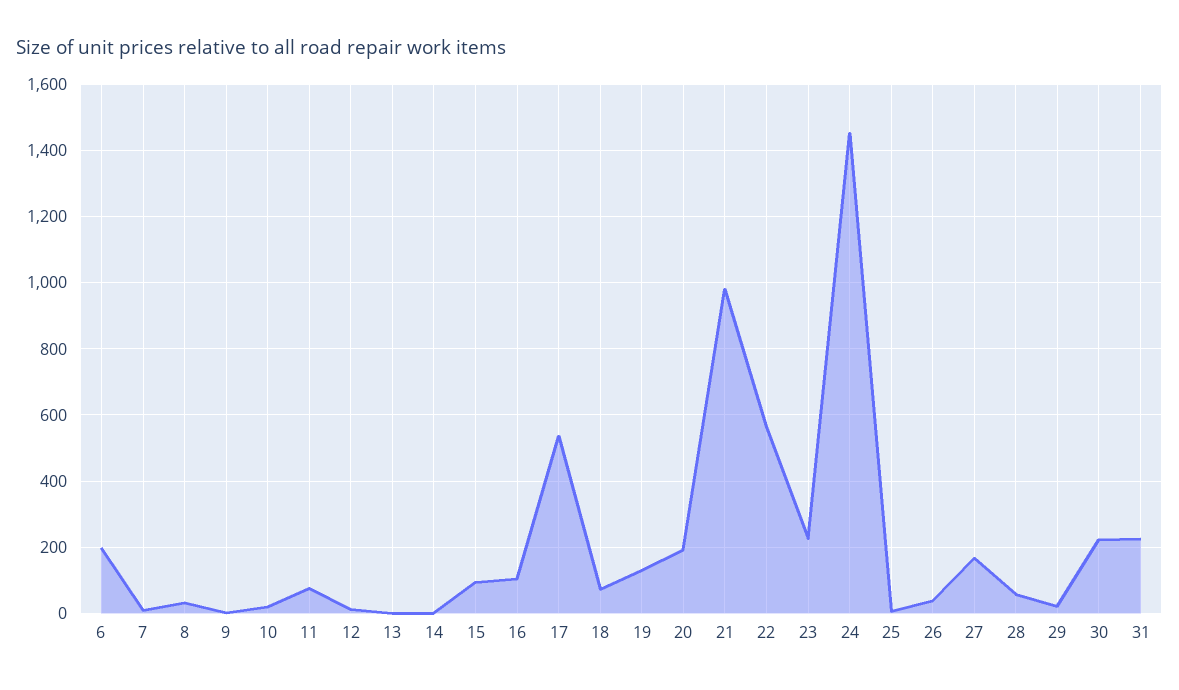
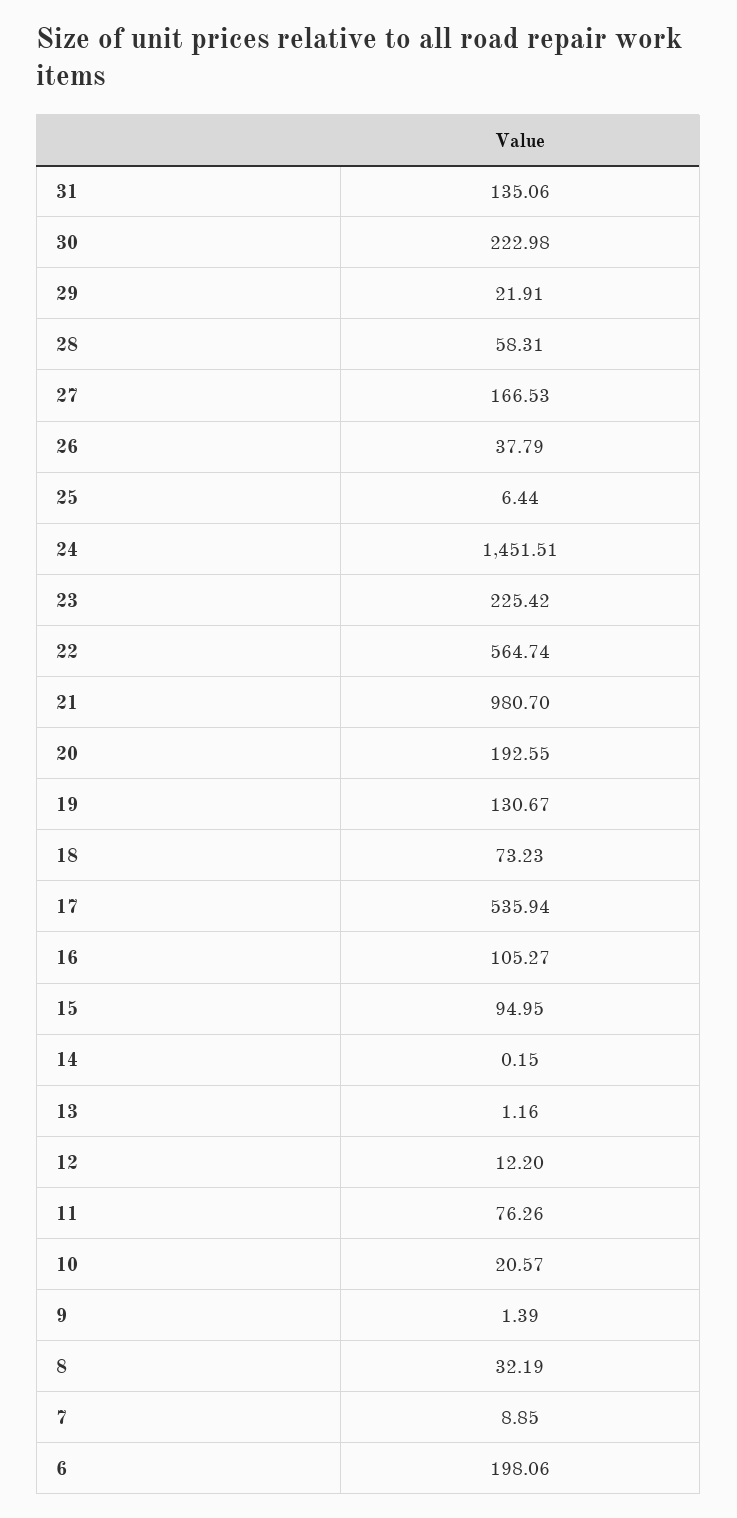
31: 220 -> 135.06

